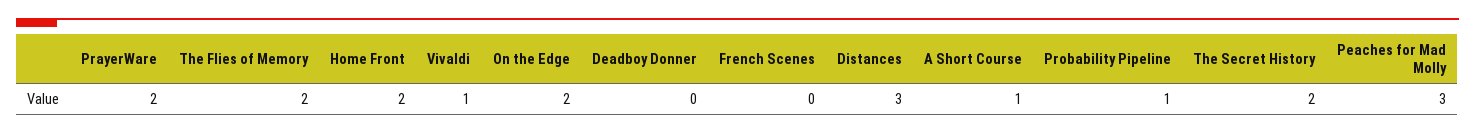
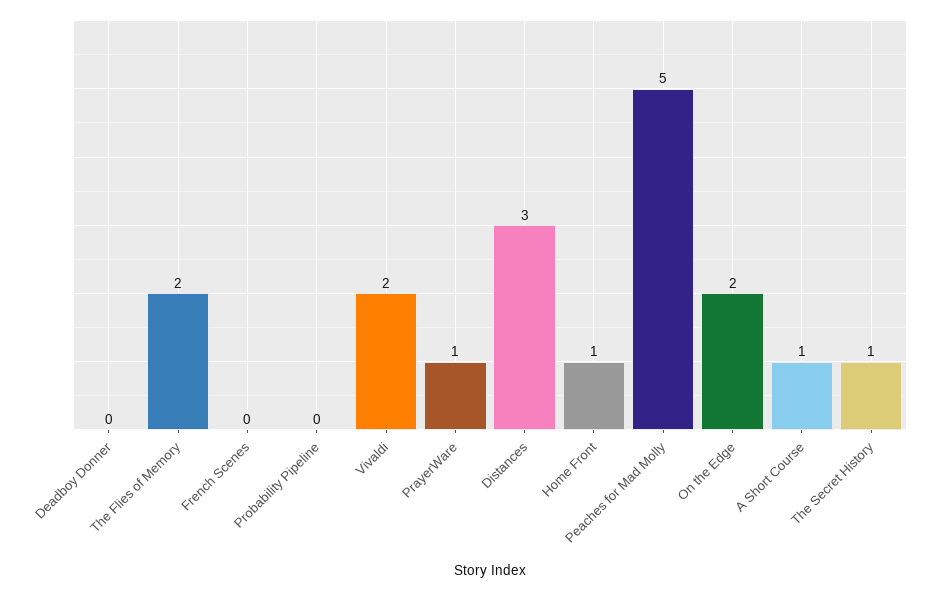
PrayerWare: 2 -> 1
Home Front: 2 -> 1
Vivaldi: 1 -> 2
Probability Pipeline: 1 -> 0
The Secret History: 2 -> 1
Peaches for Mad Molly: 3 -> 5

